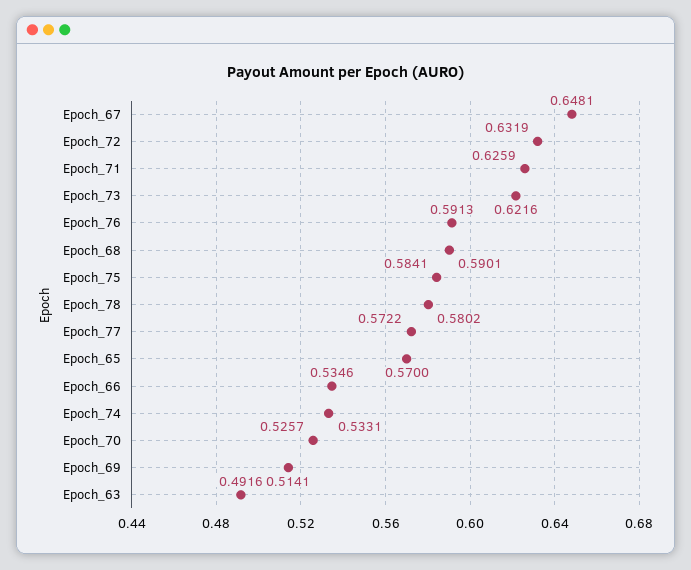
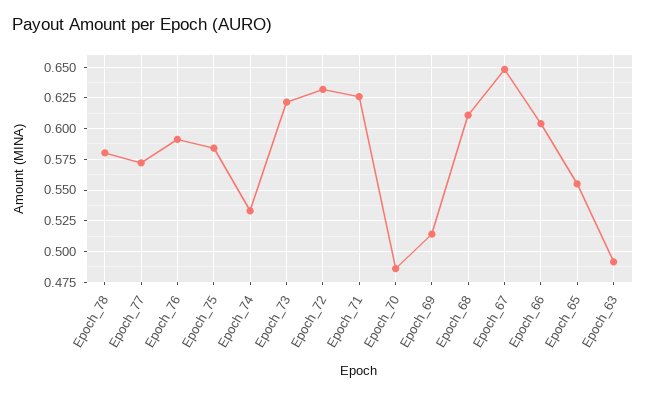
Epoch_68: 0.5901 -> 0.61
Epoch_65: 0.57 -> 0.555
Epoch_66: 0.5346 -> 0.605
Epoch_70: 0.5257 -> 0.485

